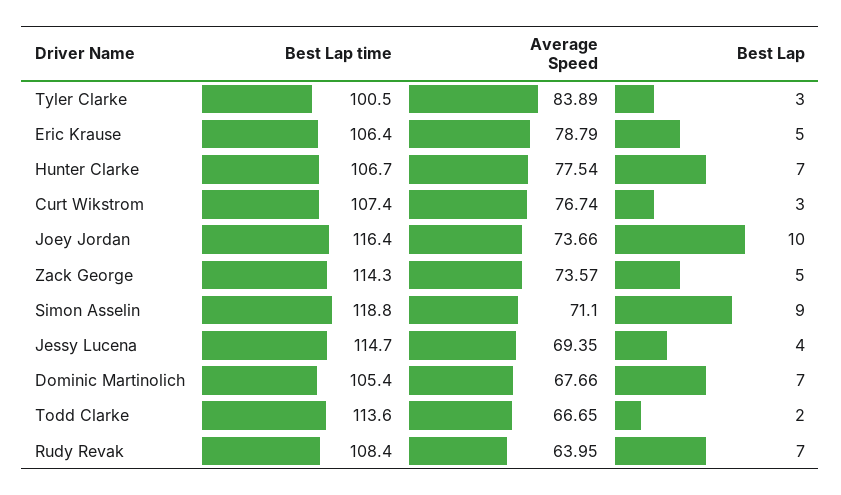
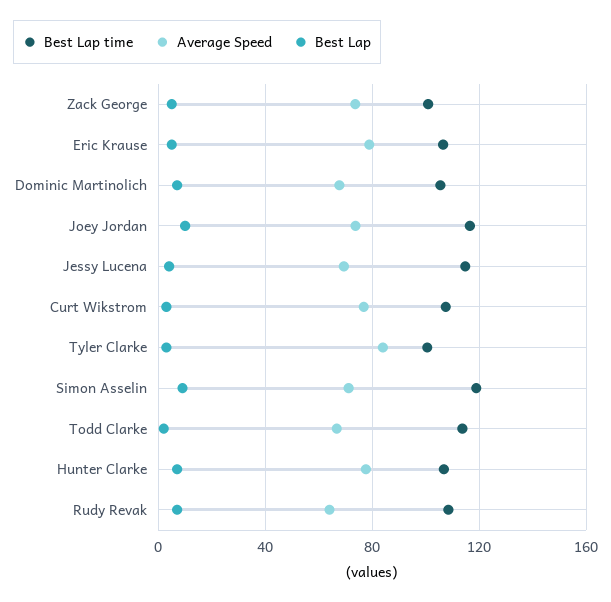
Best Lap time, Zack George: 114.3 -> 100

